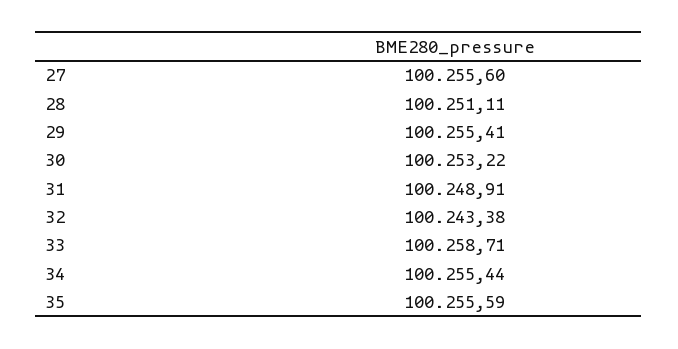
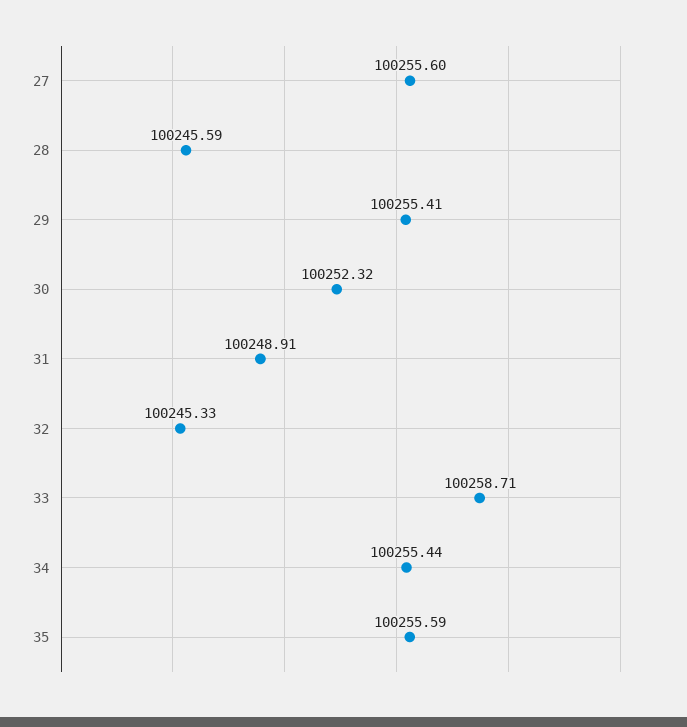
28: 100251.11 -> 100245.59
30: 100253.22 -> 100252.32
32: 100243.38 -> 100245.33

